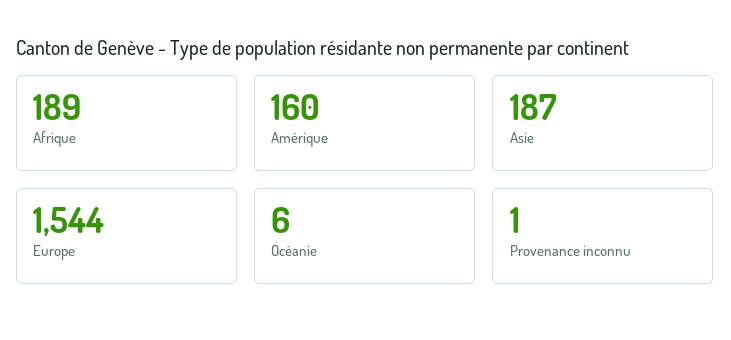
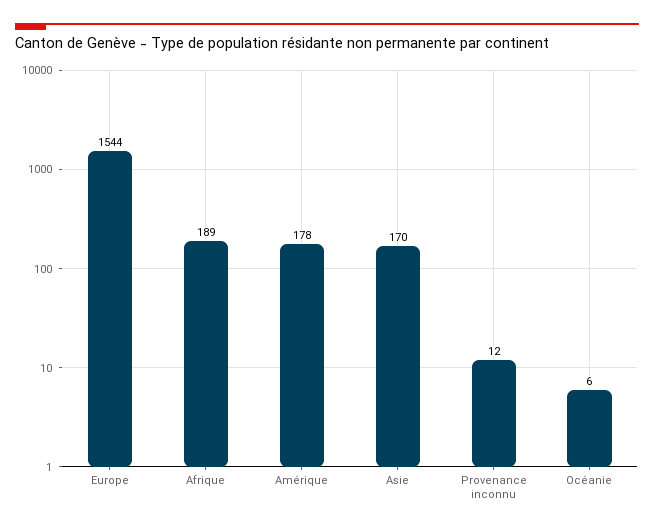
Amérique: 160 -> 178
Asie: 187 -> 170
Provenance inconnu: 1 -> 12

